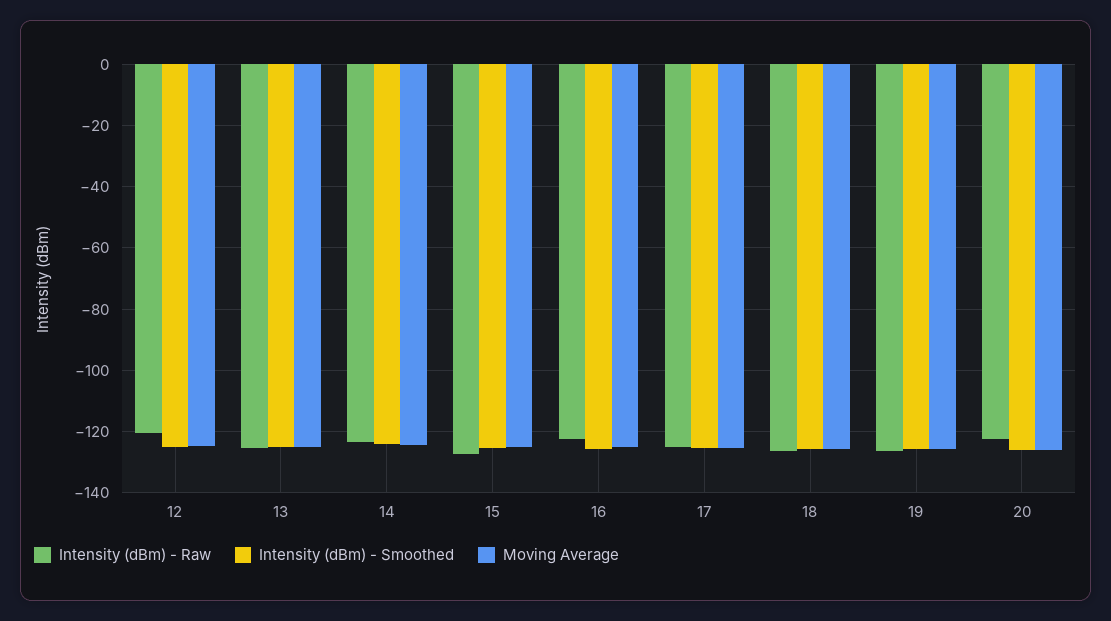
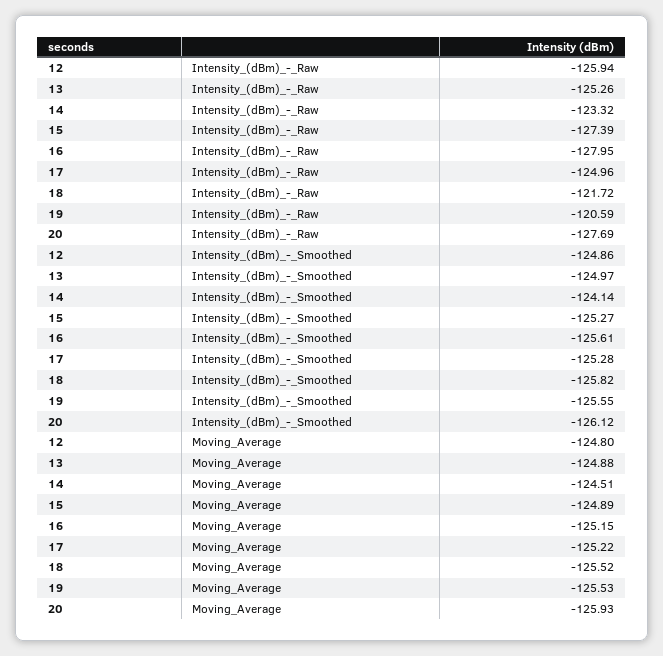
Intensity (dBm) - Raw, 12: -120 -> -125.94
Intensity (dBm) - Raw, 16: -122 -> -127.95
Intensity (dBm) - Raw, 18: -126 -> -121.72
Intensity (dBm) - Raw, 19: -126 -> -120.59
Intensity (dBm) - Raw, 20: -122 -> -127.69

